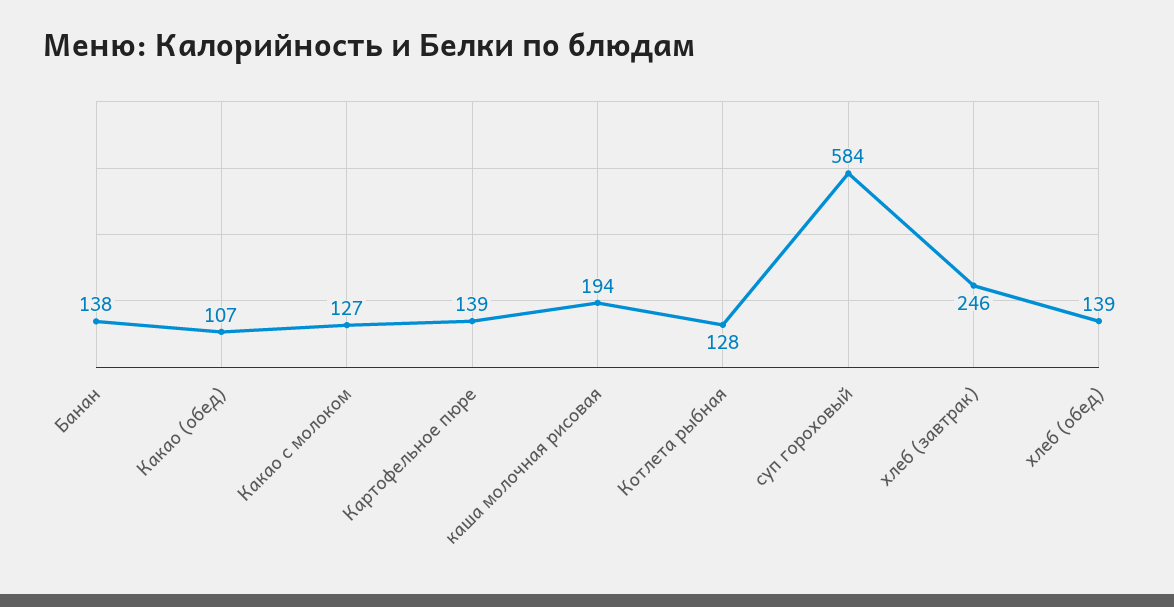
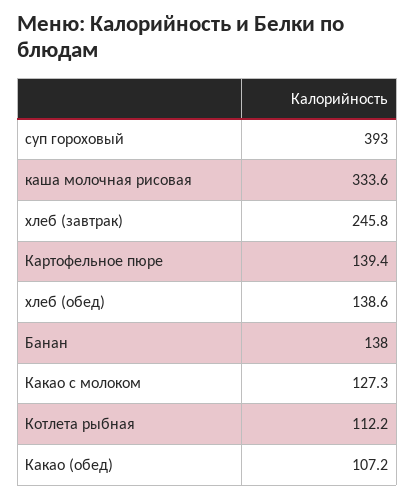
каша молочная рисовая: 194 -> 333.6
Котлета рыбная: 128 -> 112.2
суп гороховый: 584 -> 393

